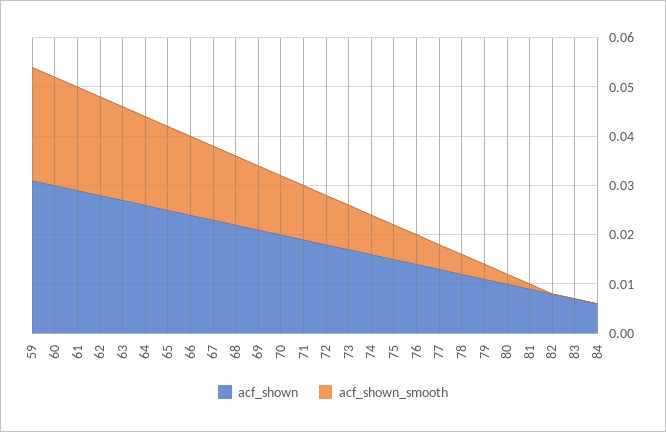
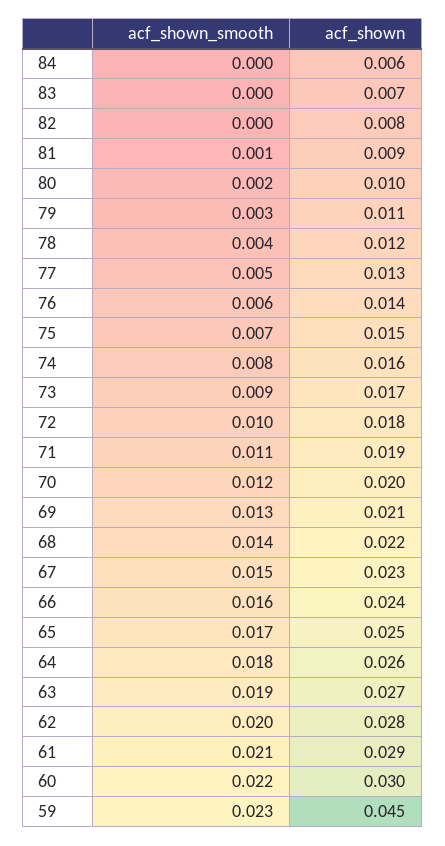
acf_shown, 59: 0.03 -> 0.045

